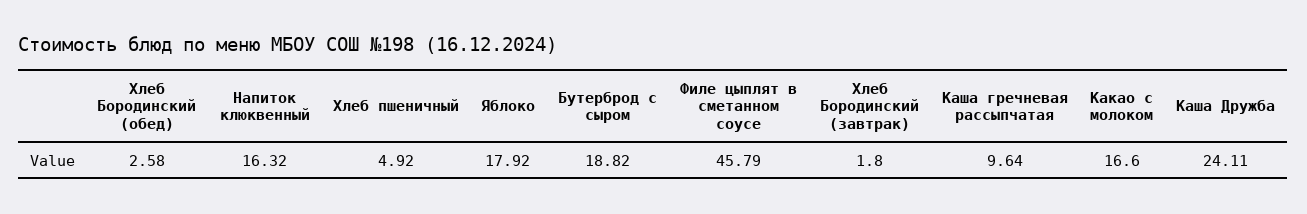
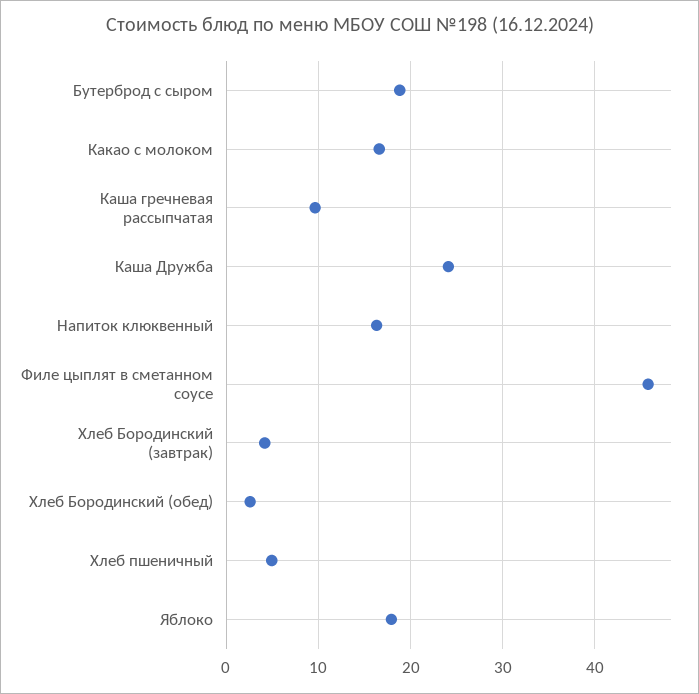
Хлеб Бородинский (завтрак): 1.8 -> 4

